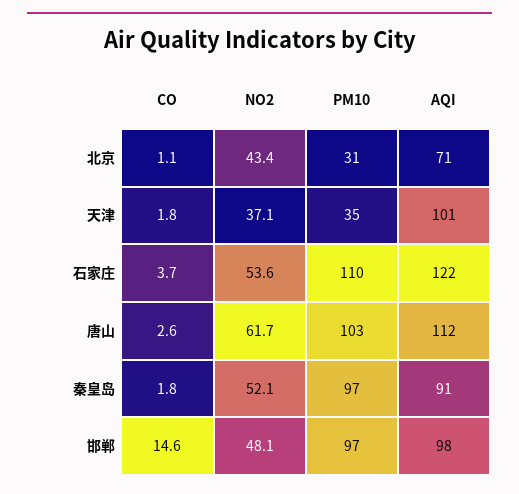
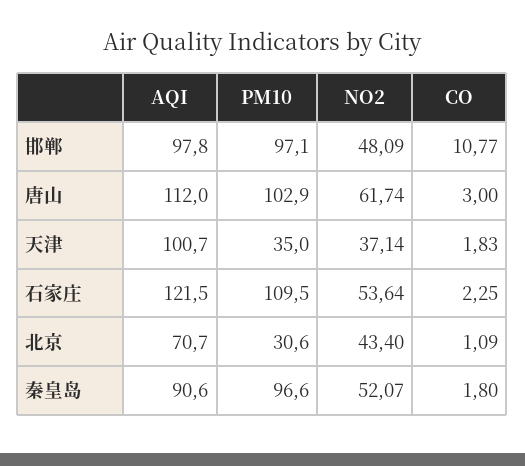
CO, 石家庄: 3.7 -> 2.25
CO, 唐山: 2.6 -> 3
CO, 邯郸: 14.6 -> 10.77

